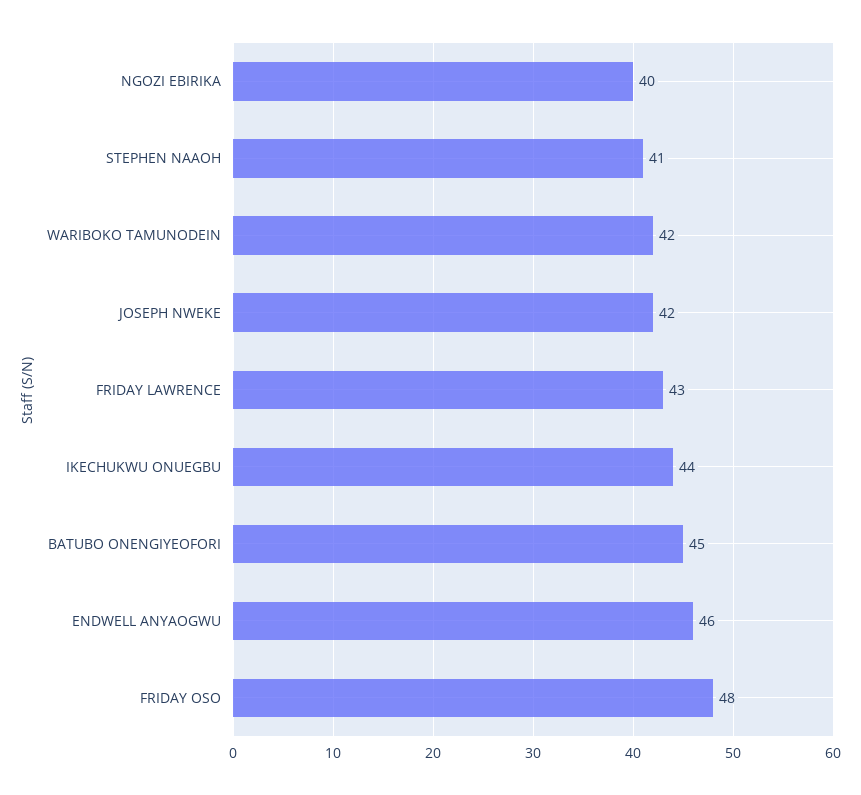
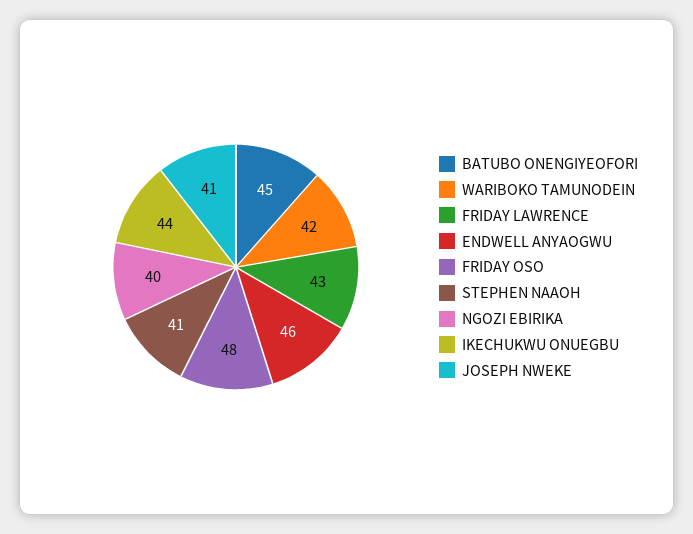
JOSEPH NWEKE: 42 -> 41

